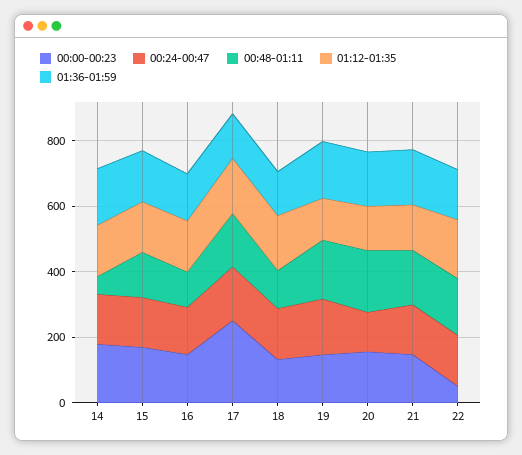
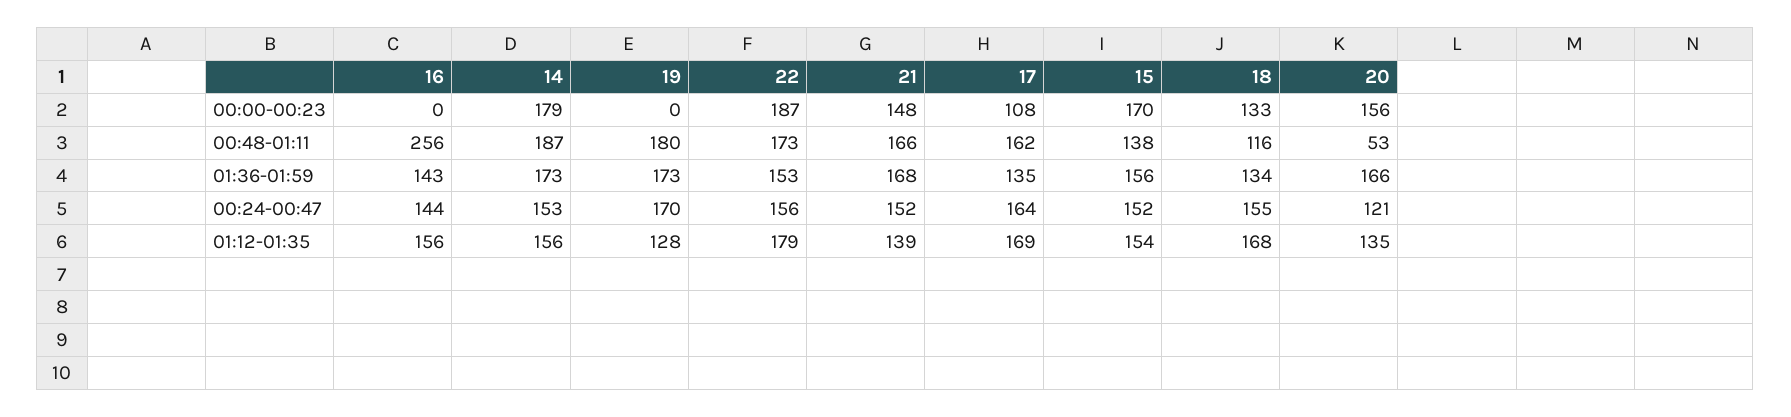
00:48-01:11, 14: 50 -> 187
00:00-00:23, 16: 150 -> 0
00:48-01:11, 16: 100 -> 256
00:00-00:23, 17: 250 -> 108
00:00-00:23, 19: 150 -> 0
00:48-01:11, 20: 200 -> 53
00:00-00:23, 22: 50 -> 187

